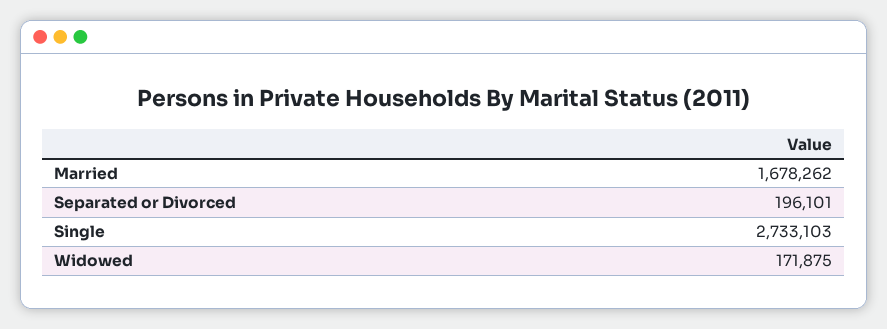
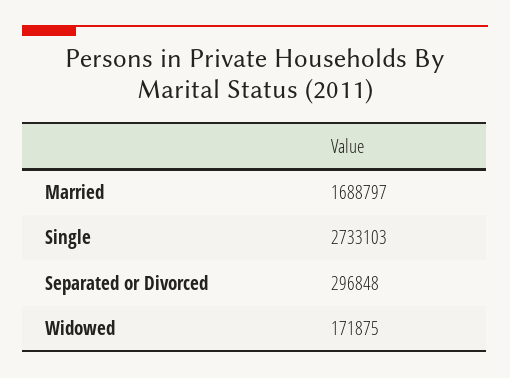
Married: 1678262 -> 1688797
Separated or Divorced: 196101 -> 296848

